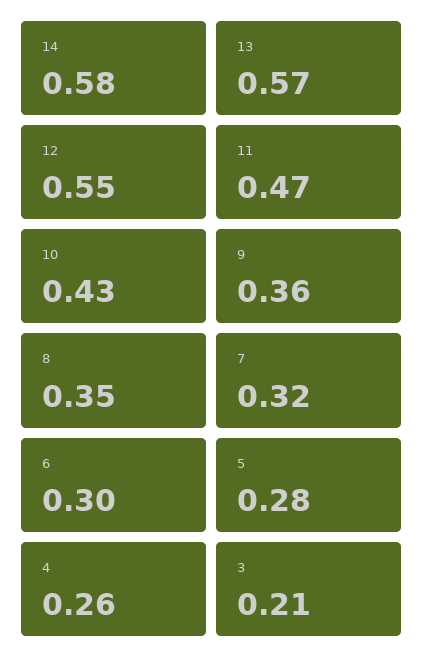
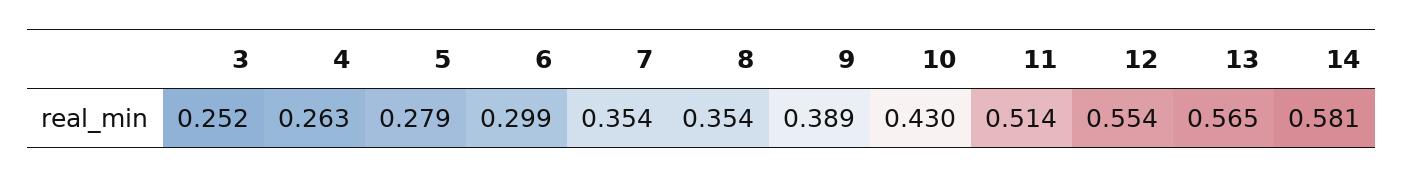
11: 0.47 -> 0.514
9: 0.36 -> 0.389
7: 0.32 -> 0.354
3: 0.21 -> 0.252

